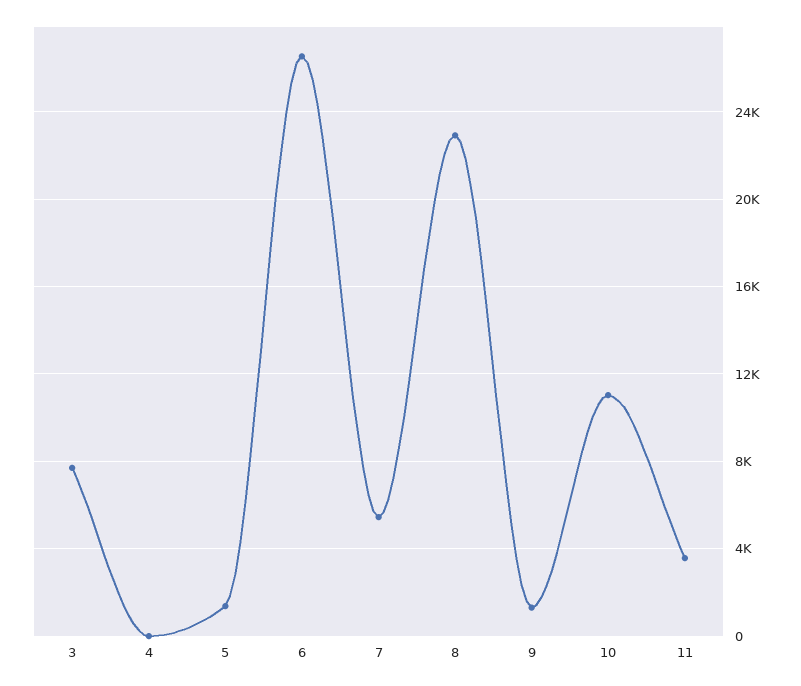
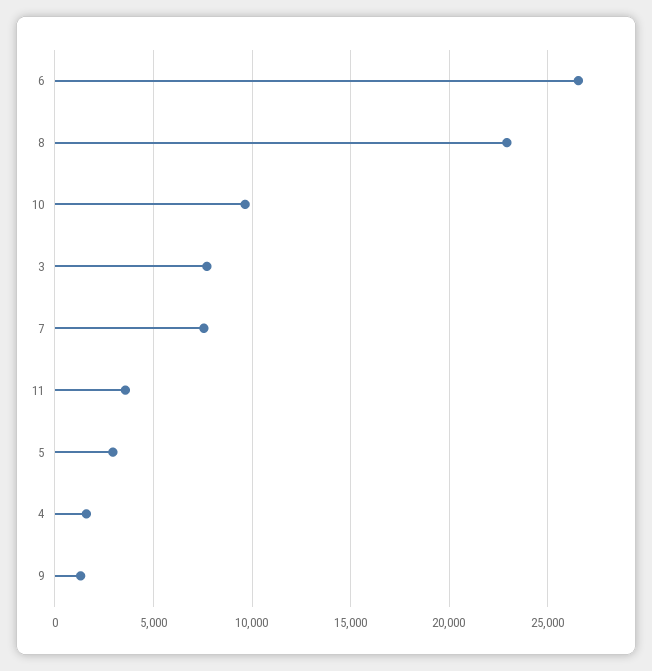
4: 0 -> 1500
5: 1500 -> 3000
7: 5500 -> 7500
10: 11000 -> 9500

